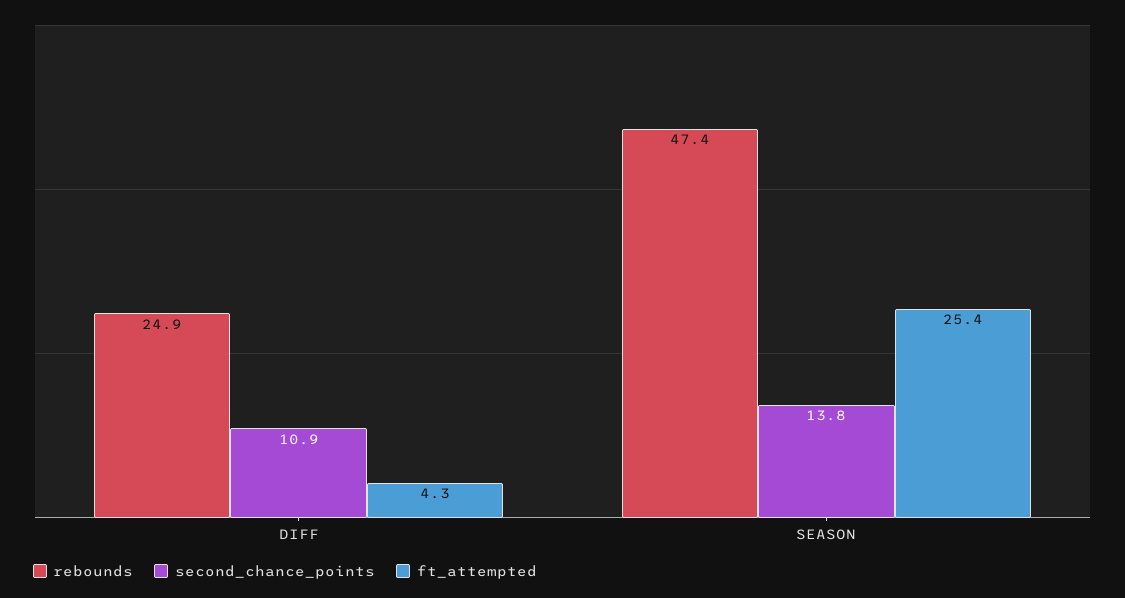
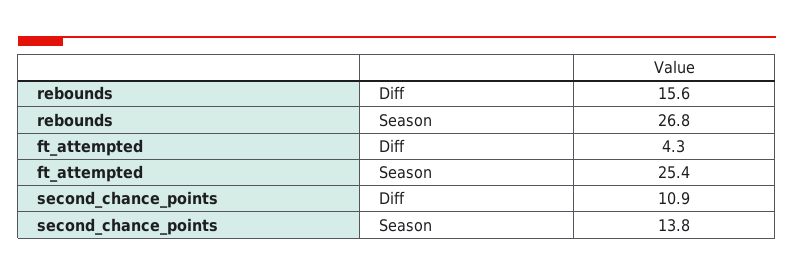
rebounds, DIFF: 24.9 -> 15.6
rebounds, SEASON: 47.4 -> 26.8

